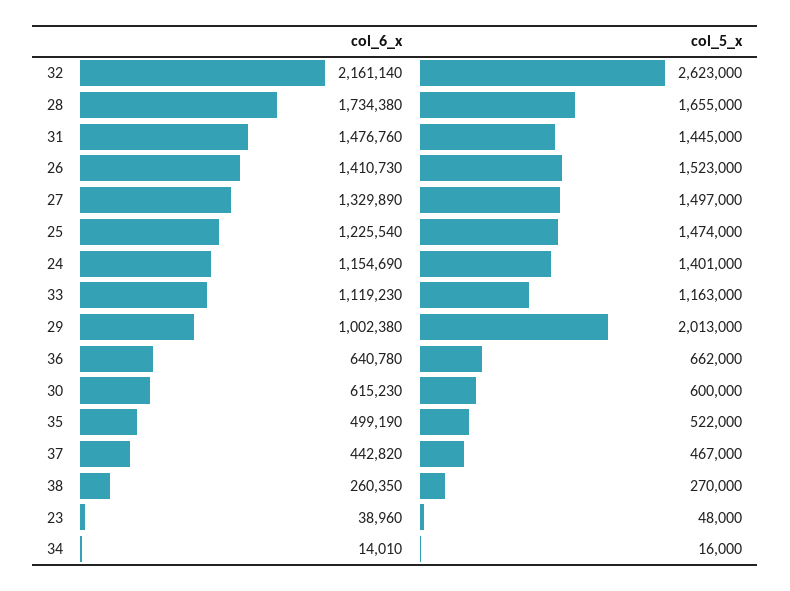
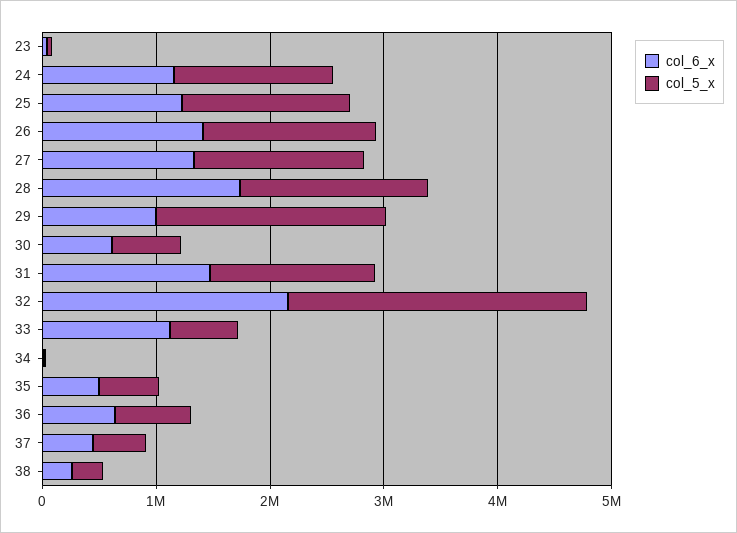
col_5_x, 33: 1163000 -> 600000

